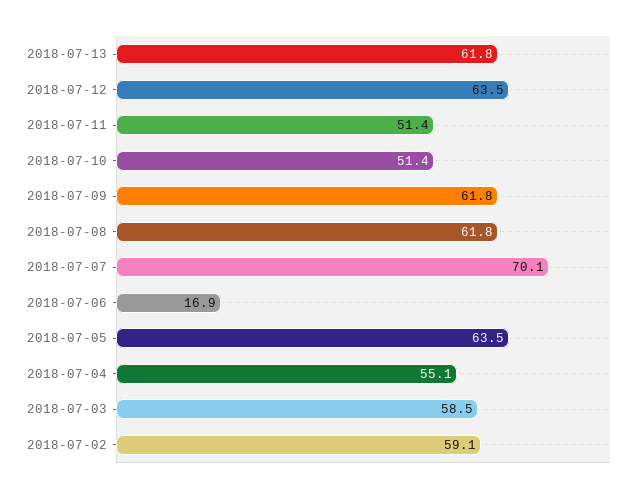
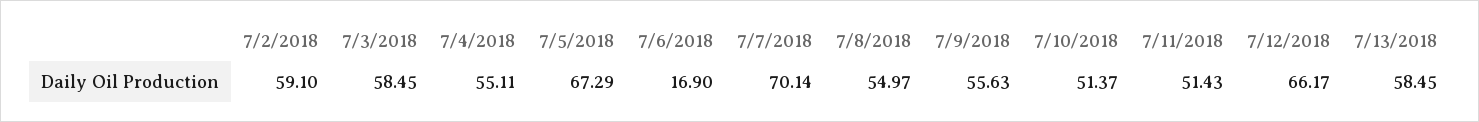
2018-07-13: 61.8 -> 58.45
2018-07-12: 63.5 -> 66.17
2018-07-09: 61.8 -> 55.63
2018-07-08: 61.8 -> 54.97
2018-07-05: 63.5 -> 67.29

